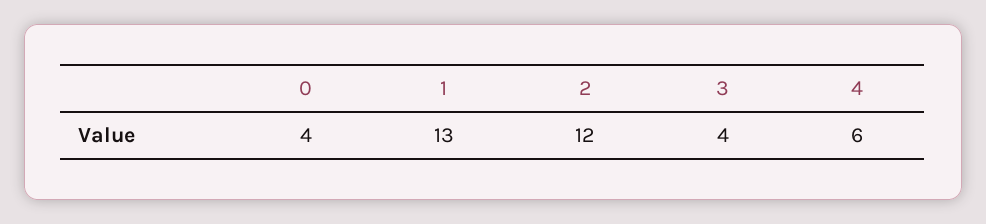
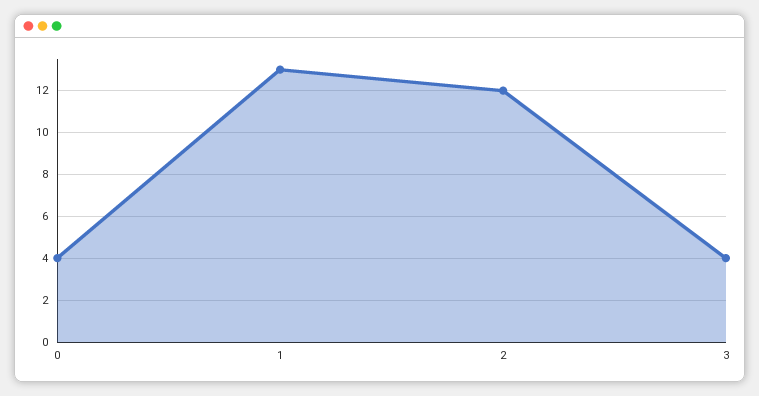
4: 6 -> none

